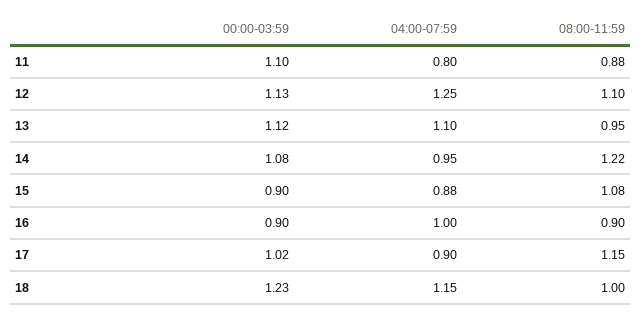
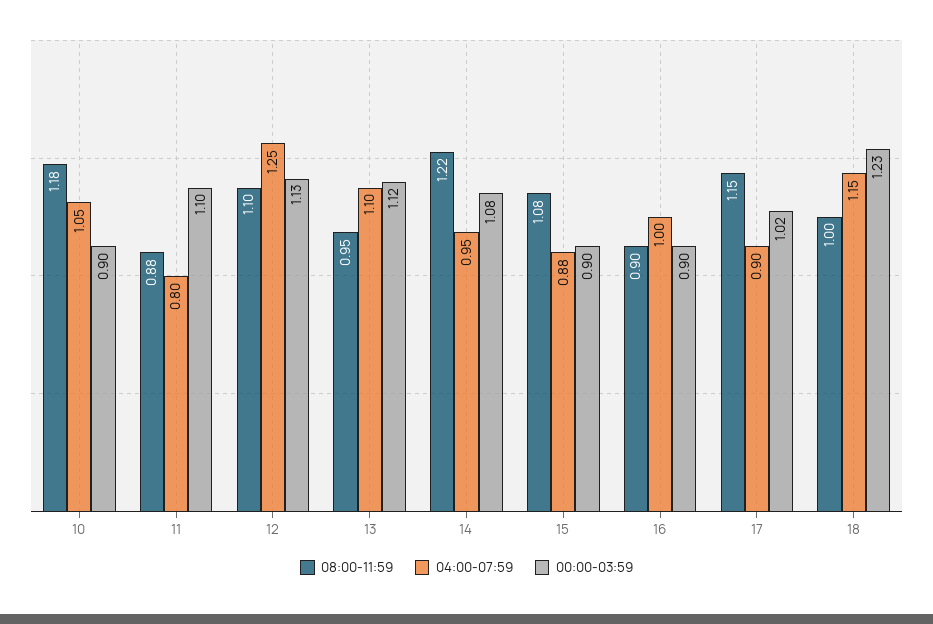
08:00-11:59, 10: none -> 1.18
04:00-07:59, 10: none -> 1.05
00:00-03:59, 10: none -> 0.9

